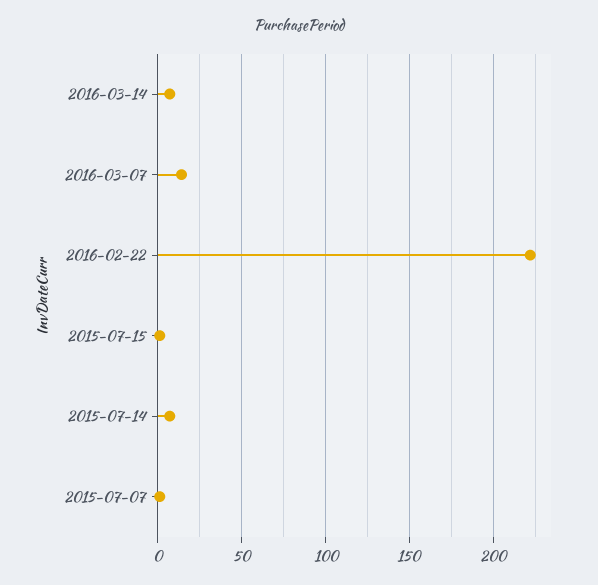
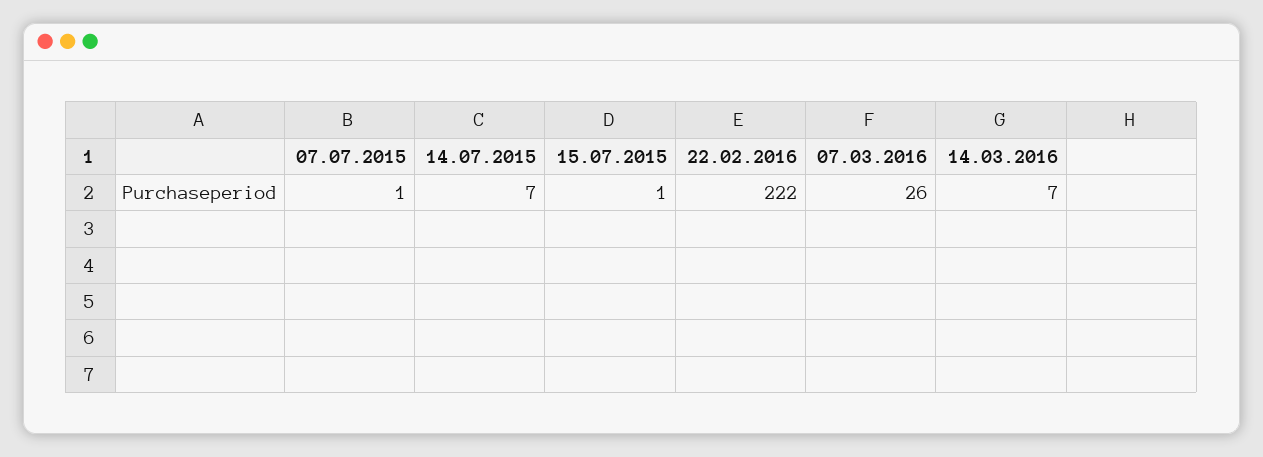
2016-03-07: 15 -> 26

